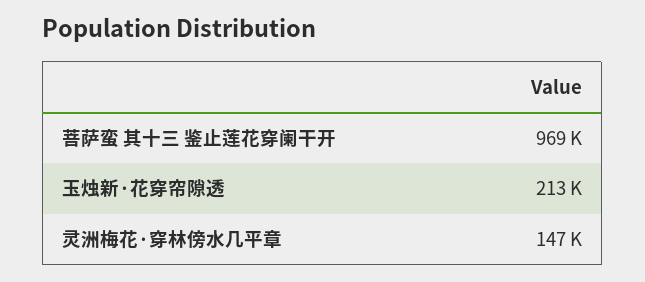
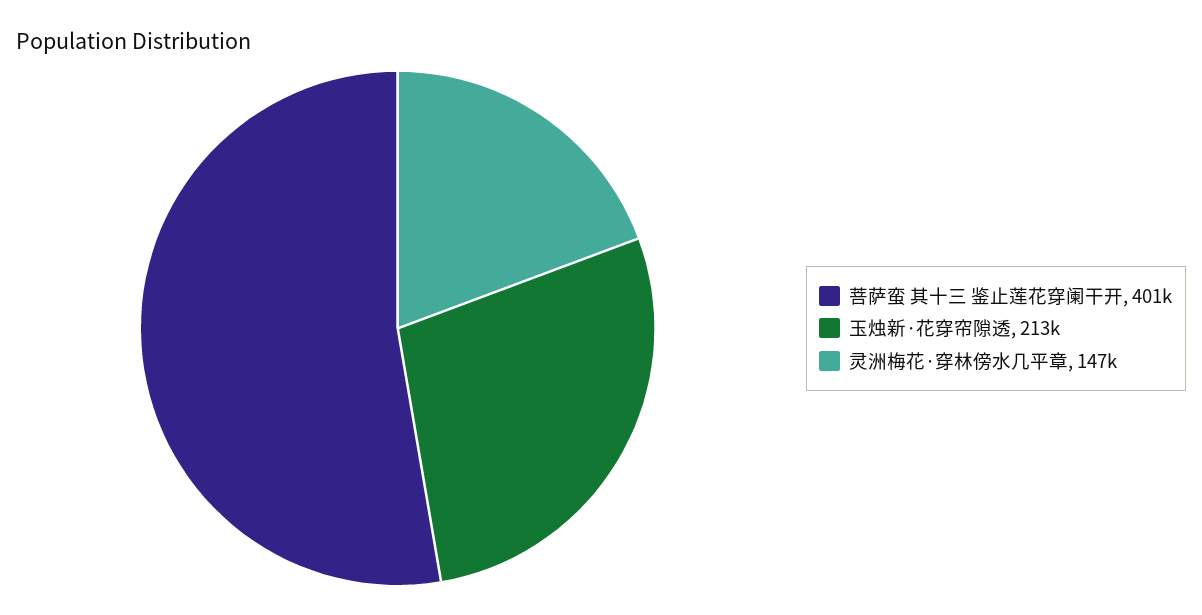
菩萨蛮 其十三 鉴止莲花穿阑干开: 969000 -> 401000

